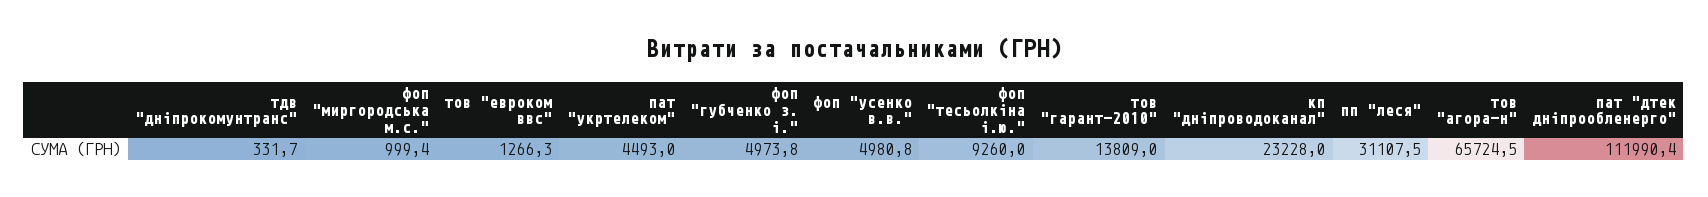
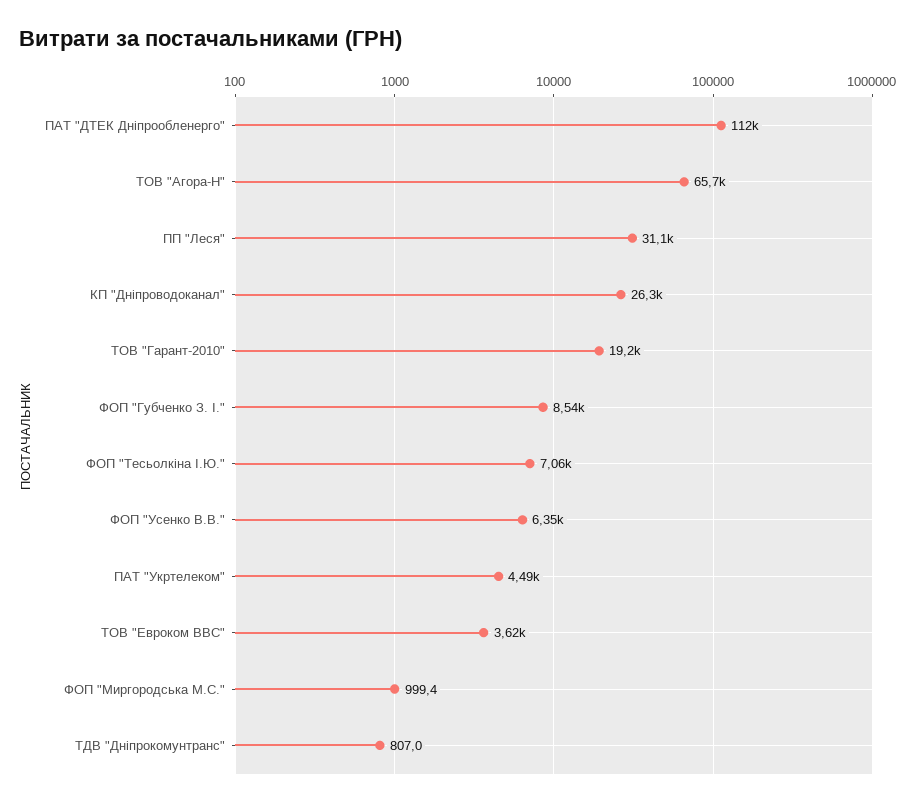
тдв "дніпрокомунтранс": 331.7 -> 807
тов "евроком ввс": 1266.3 -> 3620
фоп "губченко з. і.": 4973.8 -> 8540
фоп "усенко в.в.": 4980.8 -> 6350
фоп "тесьолкіна і.ю.": 9260 -> 7060
тов "гарант-2010": 13809 -> 19200
кп "дніпроводоканал": 23228 -> 26300

